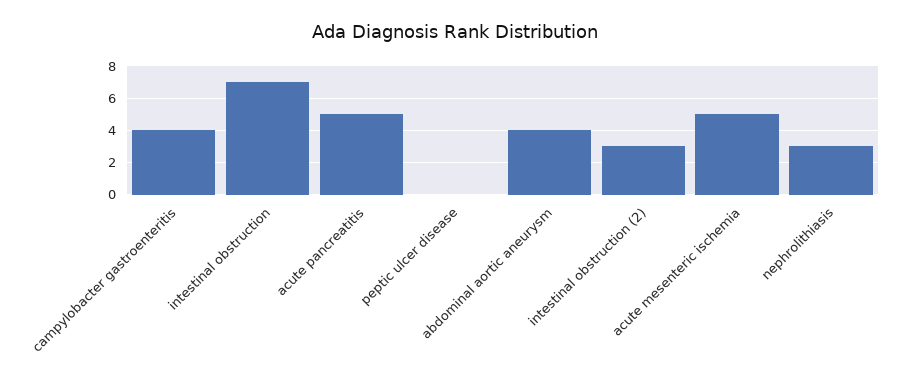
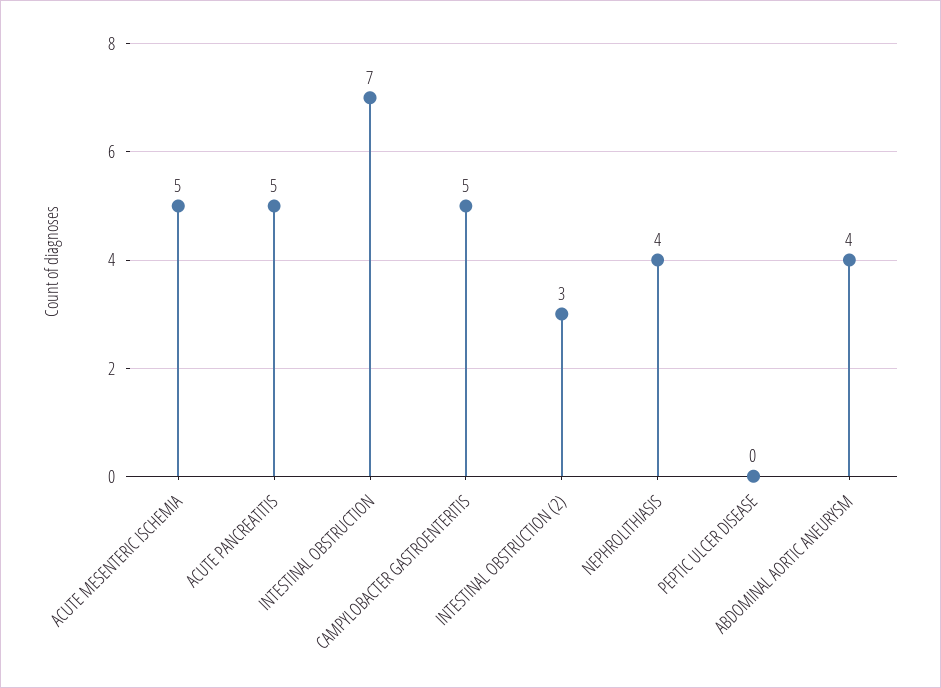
campylobacter gastroenteritis: 4 -> 5
nephrolithiasis: 3 -> 4

